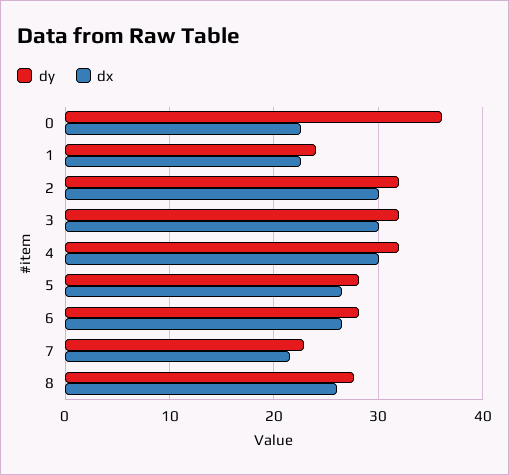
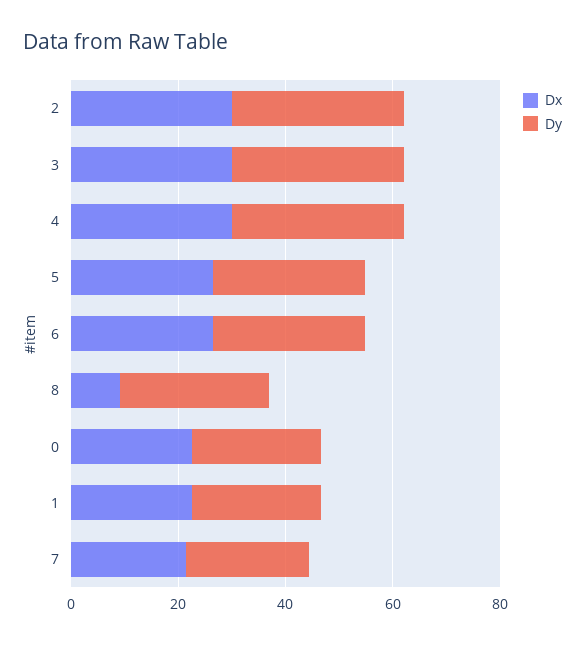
dy, 0: 36 -> 25
dx, 8: 26 -> 10

